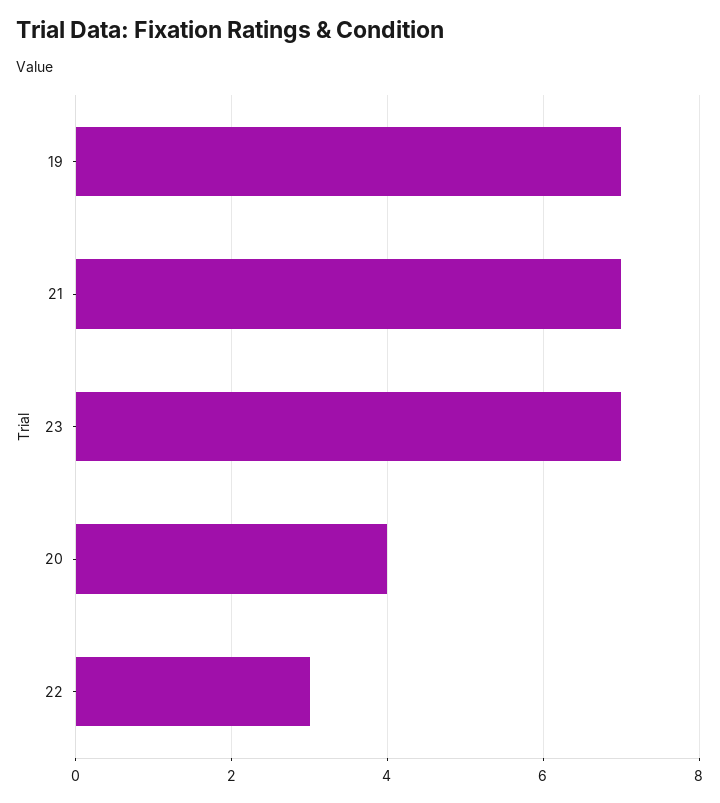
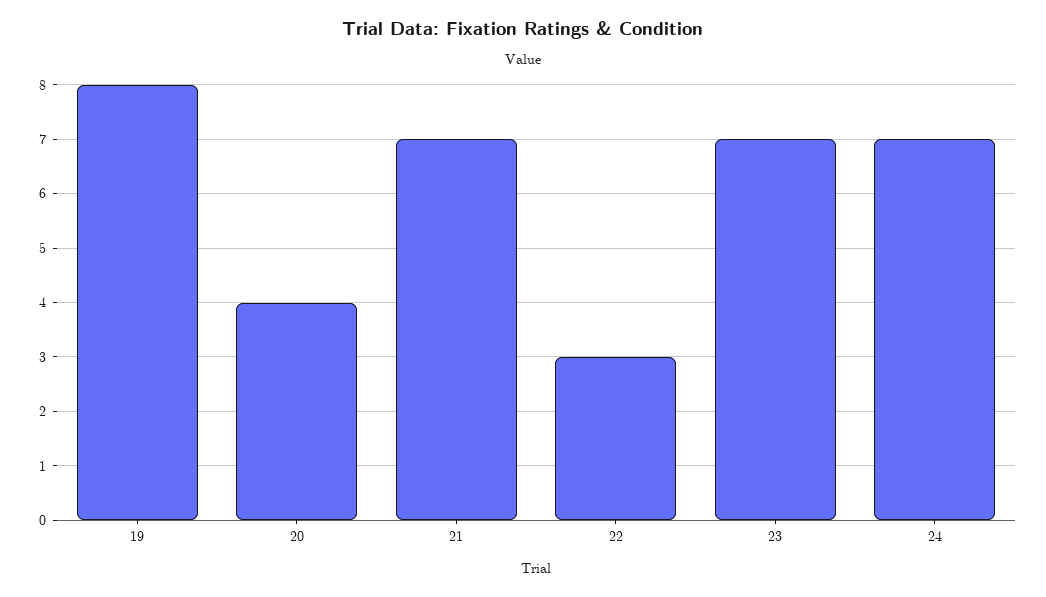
19: 7 -> 8
24: none -> 7

